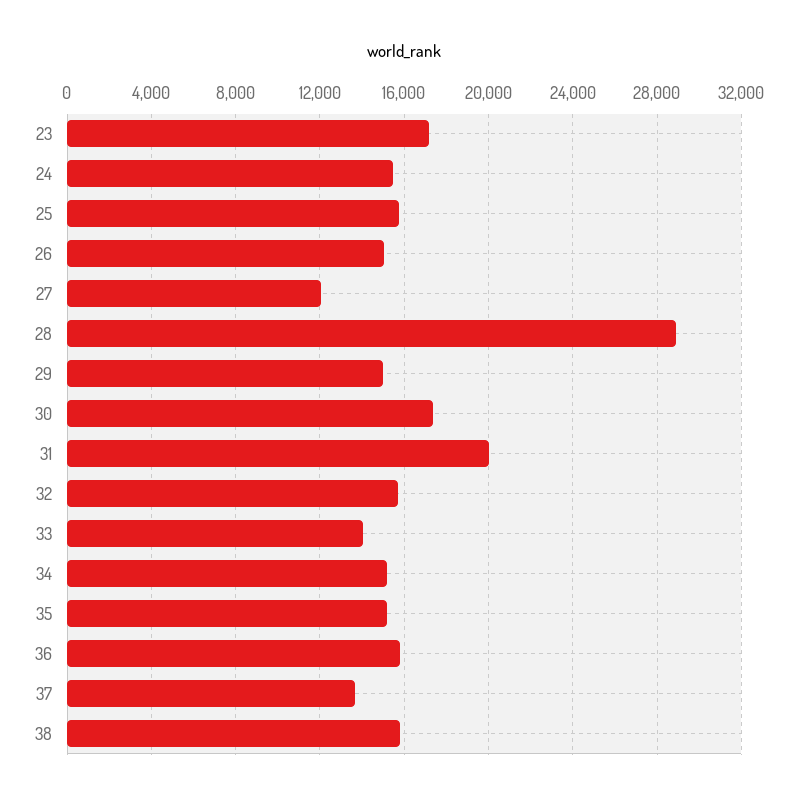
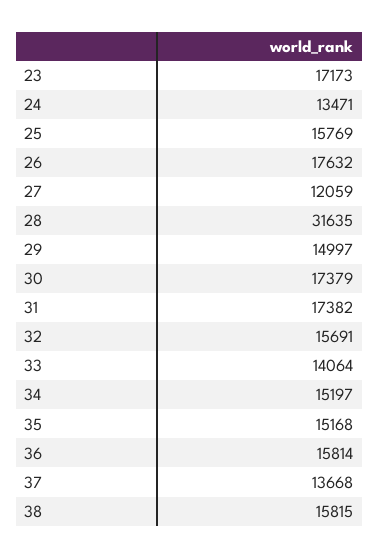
24: 15500 -> 13471
26: 15000 -> 17632
28: 29000 -> 31635
31: 20000 -> 17382

